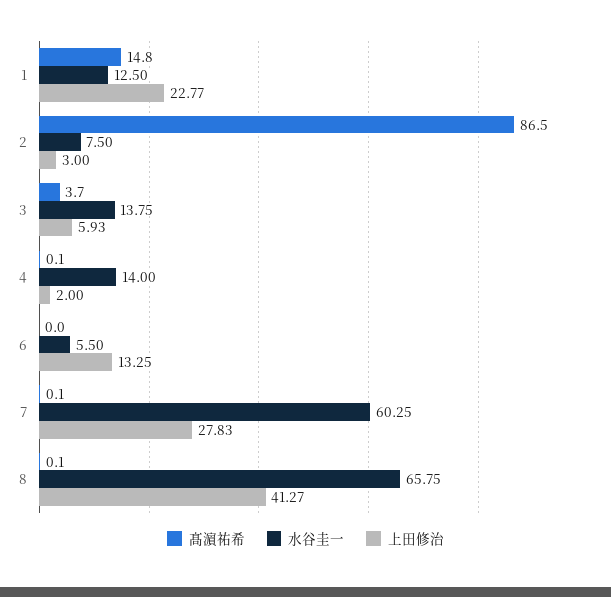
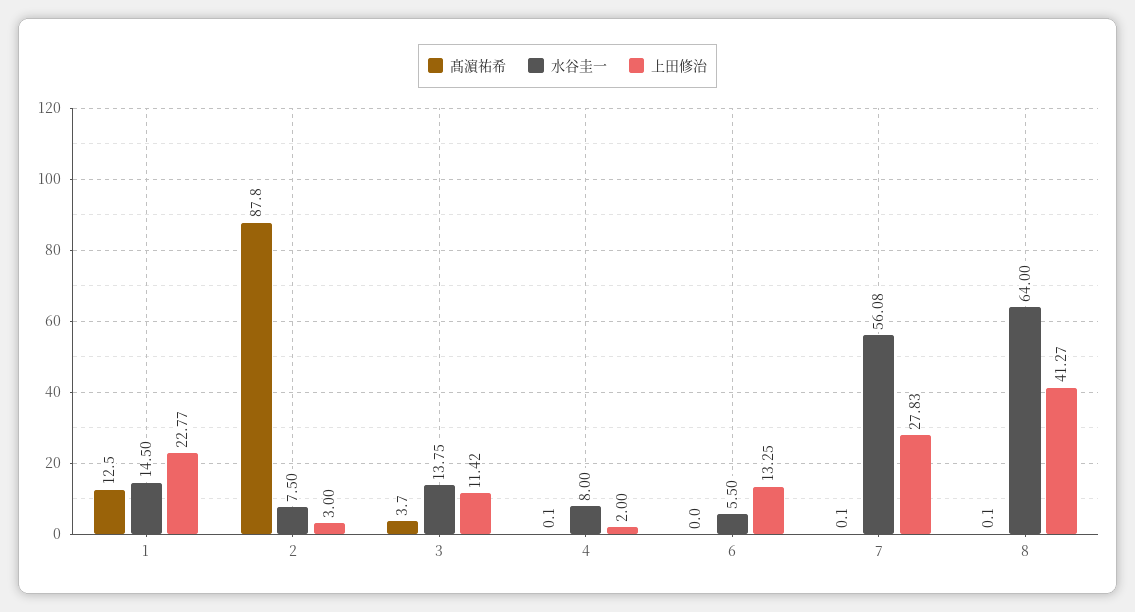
髙濵祐希, 1: 14.8 -> 12.5
水谷圭一, 1: 12.5 -> 14.5
髙濵祐希, 2: 86.5 -> 87.8
上田修治, 3: 5.93 -> 11.42
水谷圭一, 4: 14 -> 8
水谷圭一, 7: 60.25 -> 56.08
水谷圭一, 8: 65.75 -> 64

